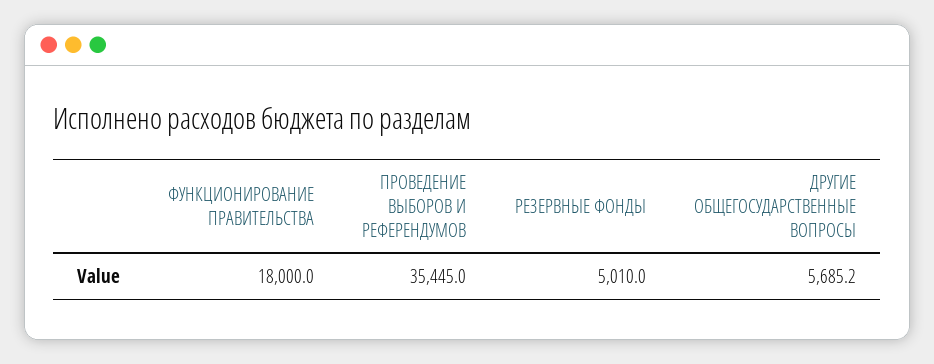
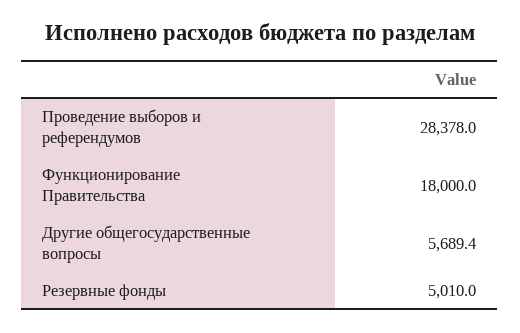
ПРОВЕДЕНИЕ ВЫБОРОВ И РЕФЕРЕНДУМОВ: 35445 -> 28378
ДРУГИЕ ОБЩЕГОСУДАРСТВЕННЫЕ ВОПРОСЫ: 5685.2 -> 5689.4

